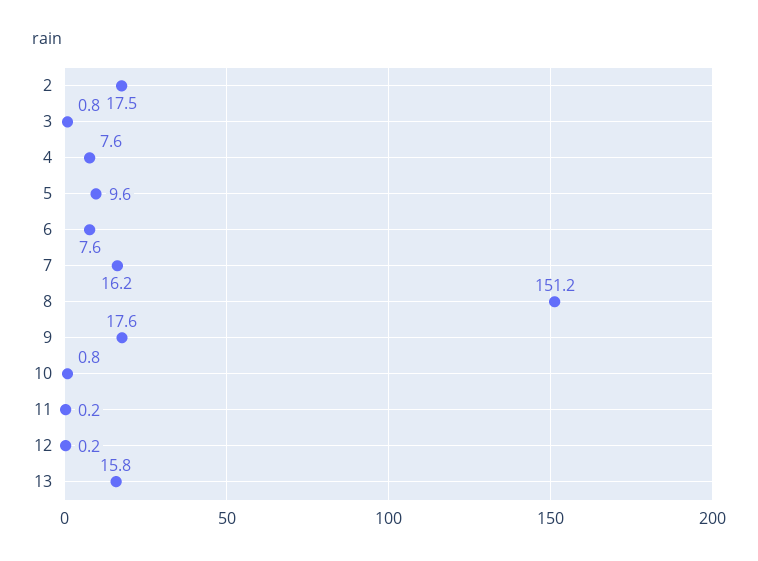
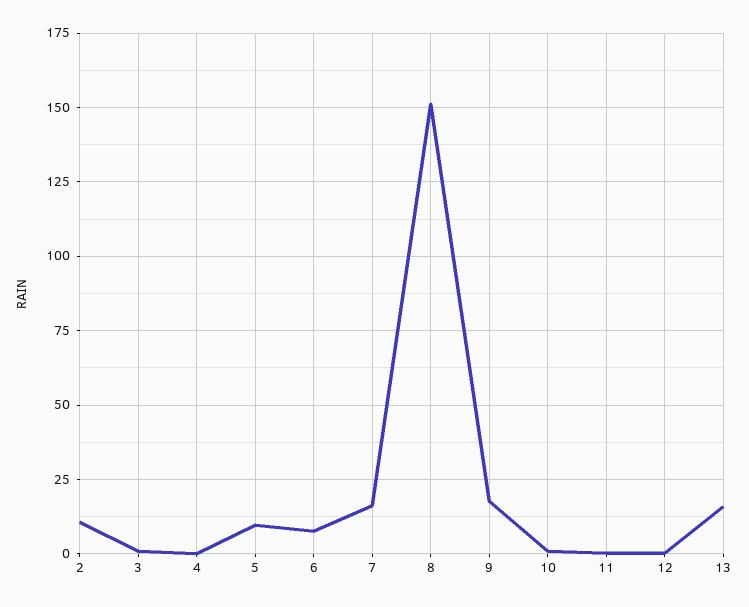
2: 17.5 -> 10
4: 7.6 -> 0

